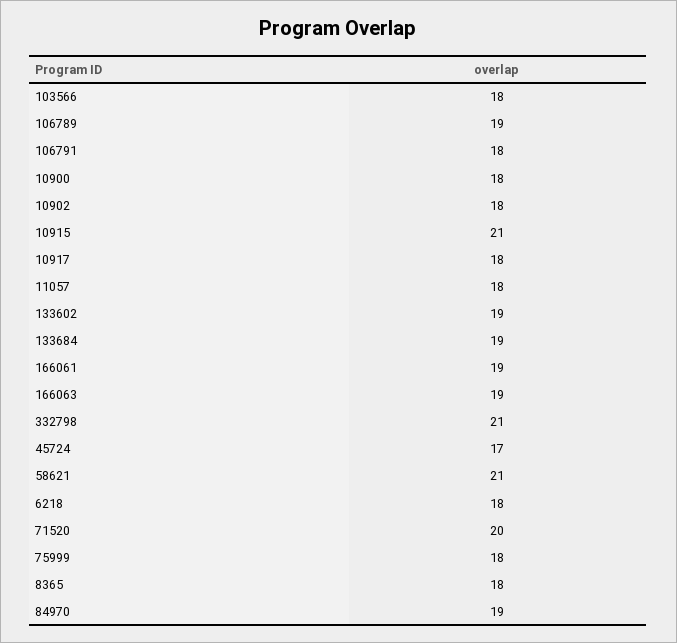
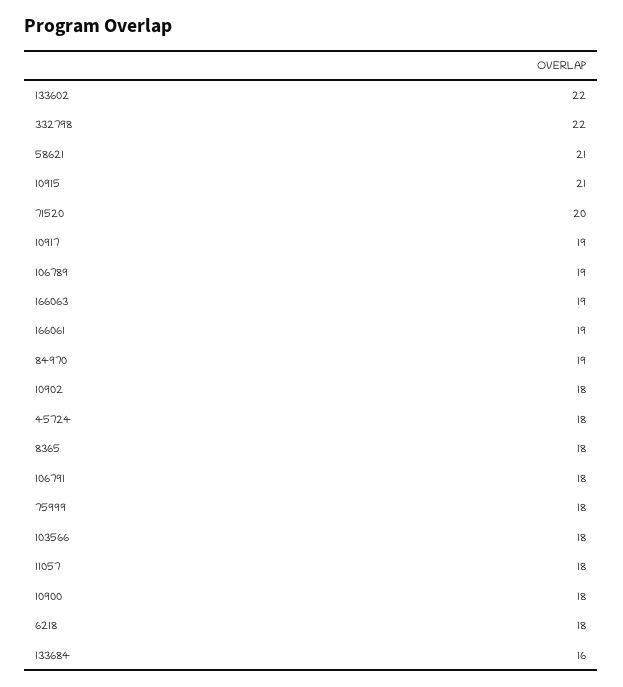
10917: 18 -> 19
133602: 19 -> 22
133684: 19 -> 16
332798: 21 -> 22
45724: 17 -> 18

